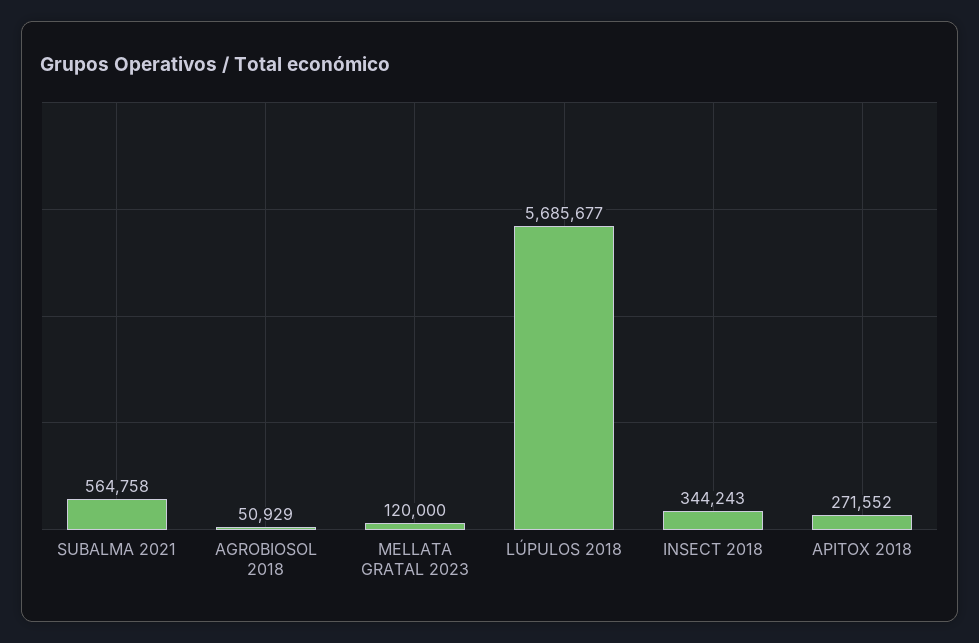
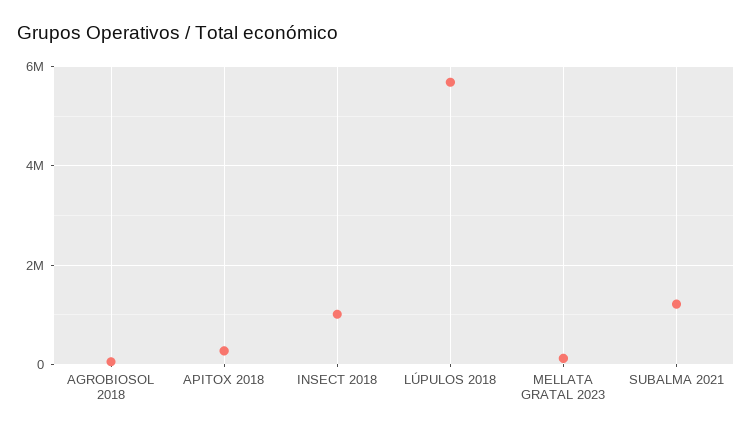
SUBALMA 2021: 564758 -> 1200000
INSECT 2018: 344243 -> 1000000

